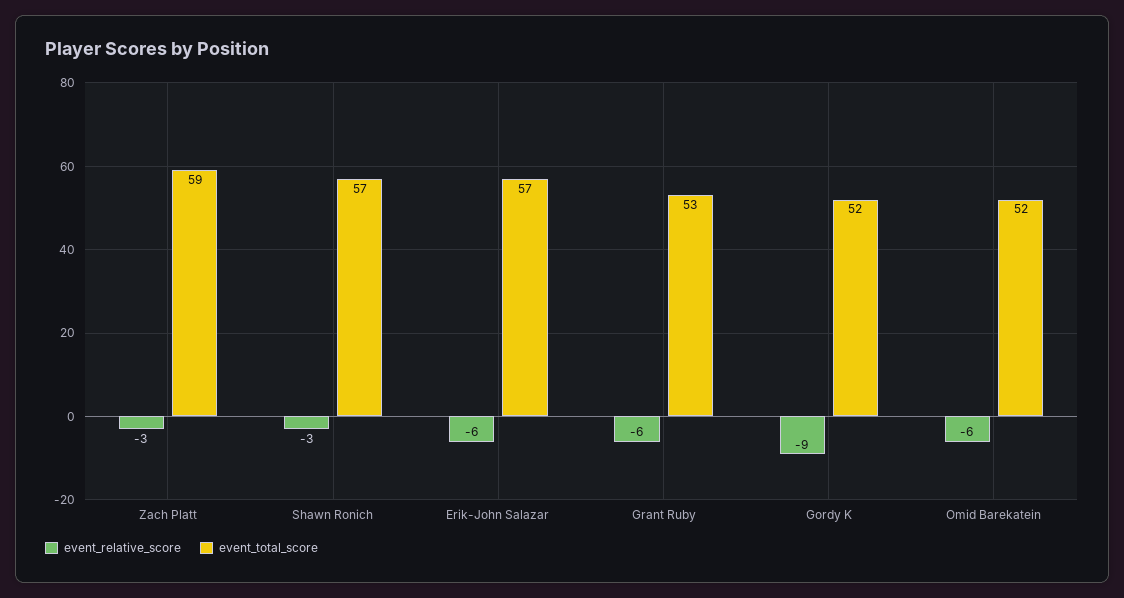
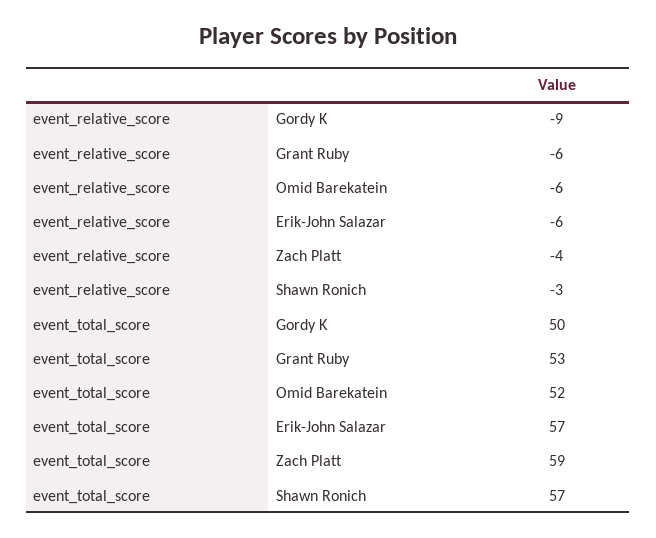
event_relative_score, Zach Platt: -3 -> -4
event_total_score, Gordy K: 52 -> 50

